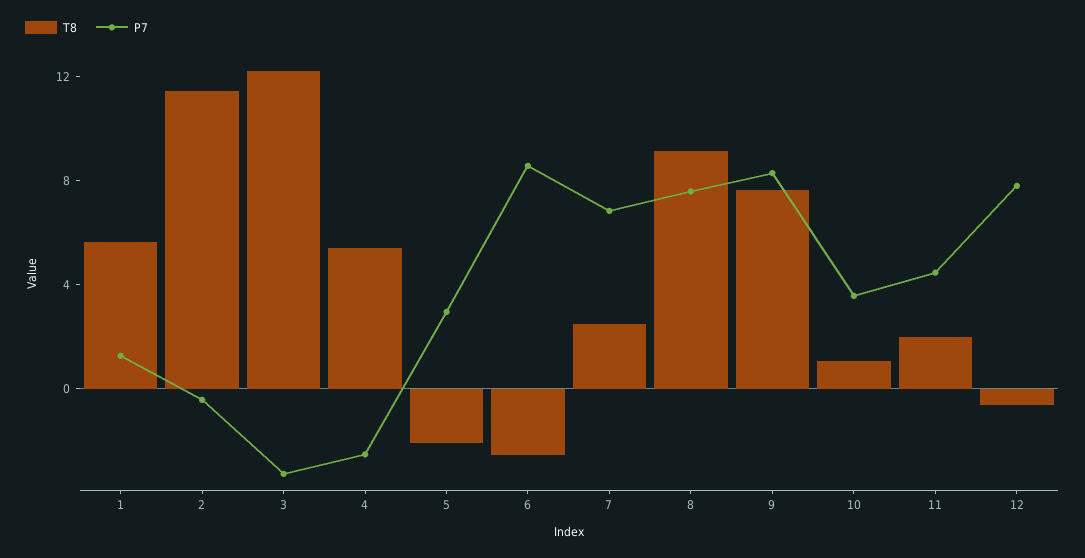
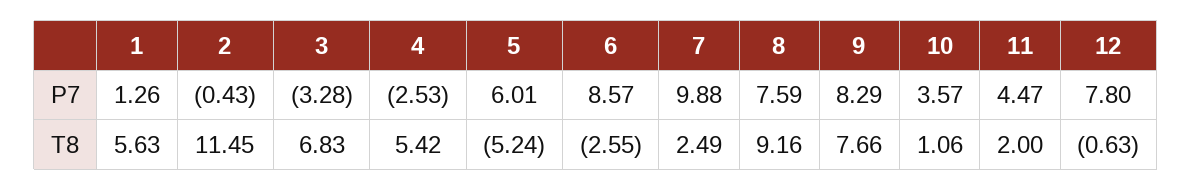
T8, 3: 12 -> 6.83
T8, 5: -2 -> -5.24
P7, 5: 3 -> 6.01
P7, 7: 7 -> 9.88

